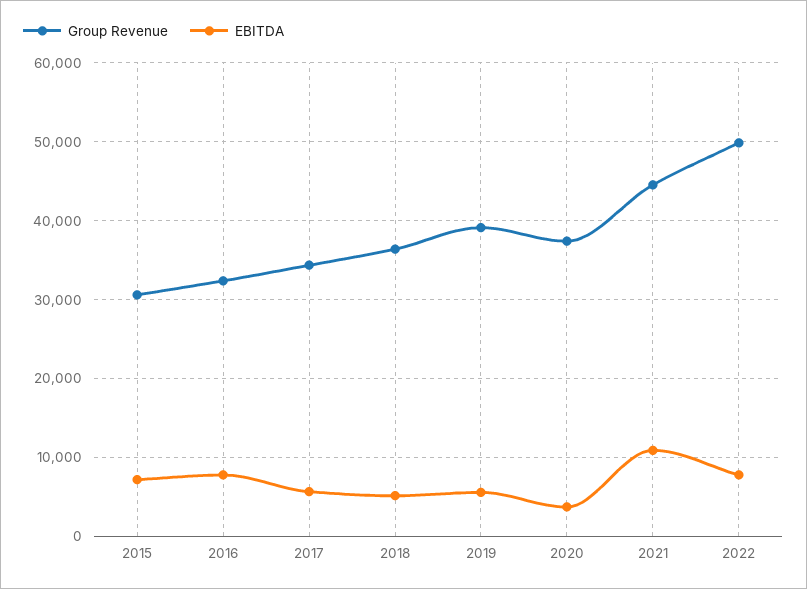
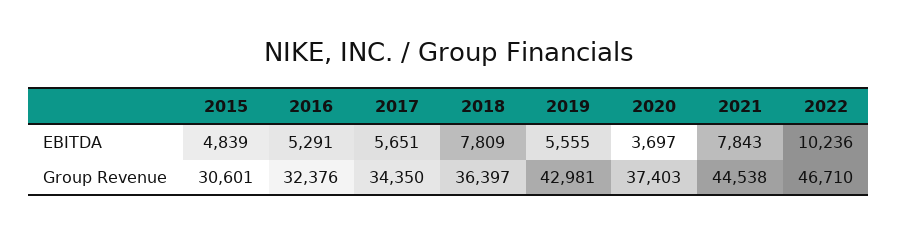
EBITDA, 2015: 7000 -> 4839
EBITDA, 2016: 8000 -> 5291
EBITDA, 2018: 5000 -> 7809
Group Revenue, 2019: 39000 -> 42981
EBITDA, 2021: 11000 -> 7843
Group Revenue, 2022: 50000 -> 46710
EBITDA, 2022: 8000 -> 10236

